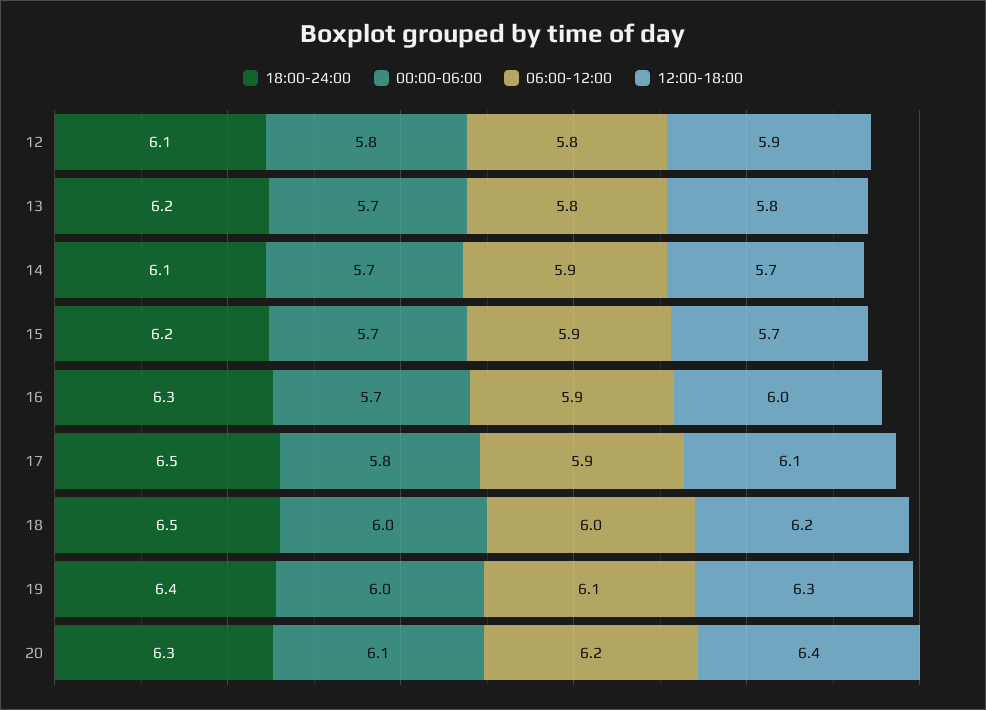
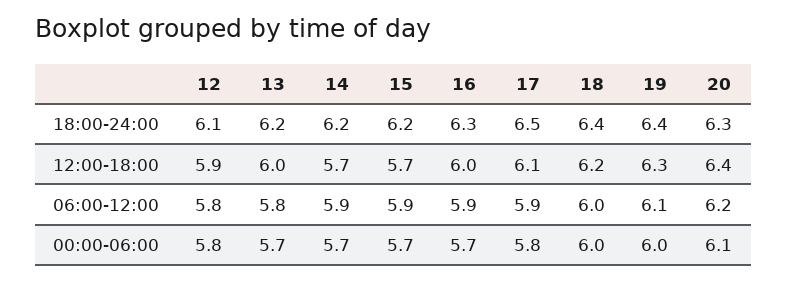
12:00-18:00, 13: 5.8 -> 6
18:00-24:00, 14: 6.1 -> 6.2
18:00-24:00, 18: 6.5 -> 6.4

